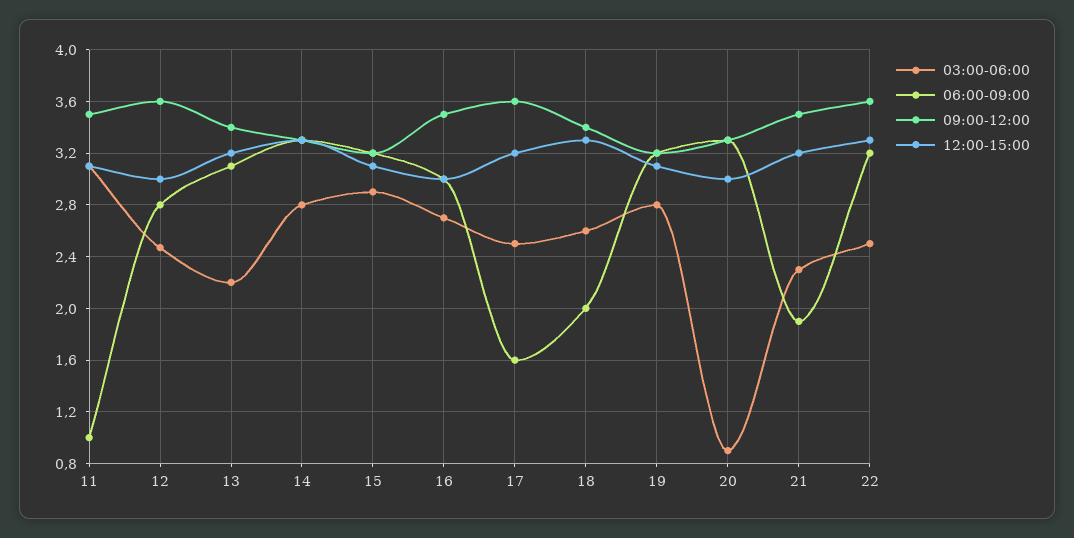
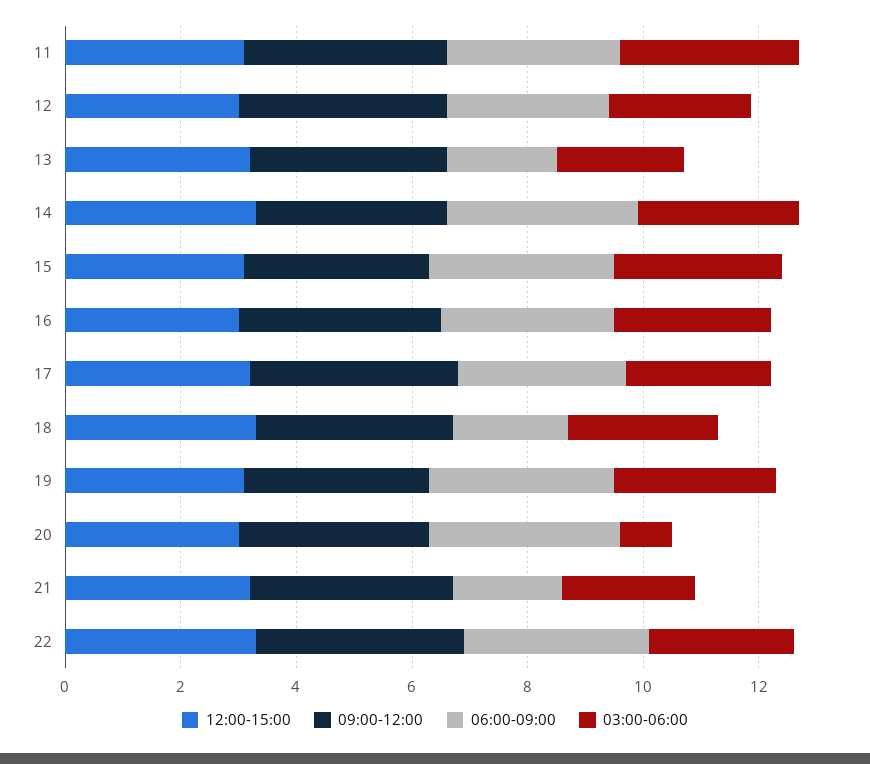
06:00-09:00, 11: 1 -> 3
06:00-09:00, 13: 3.1 -> 2
06:00-09:00, 17: 1.6 -> 3

